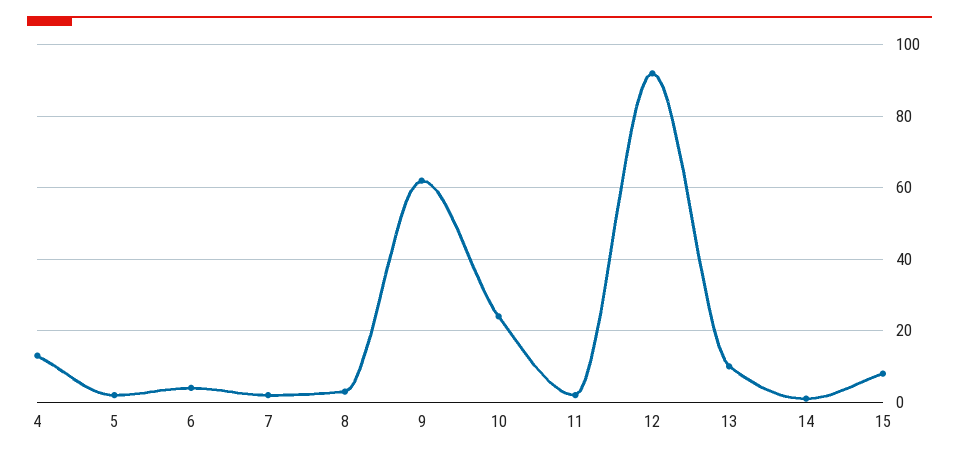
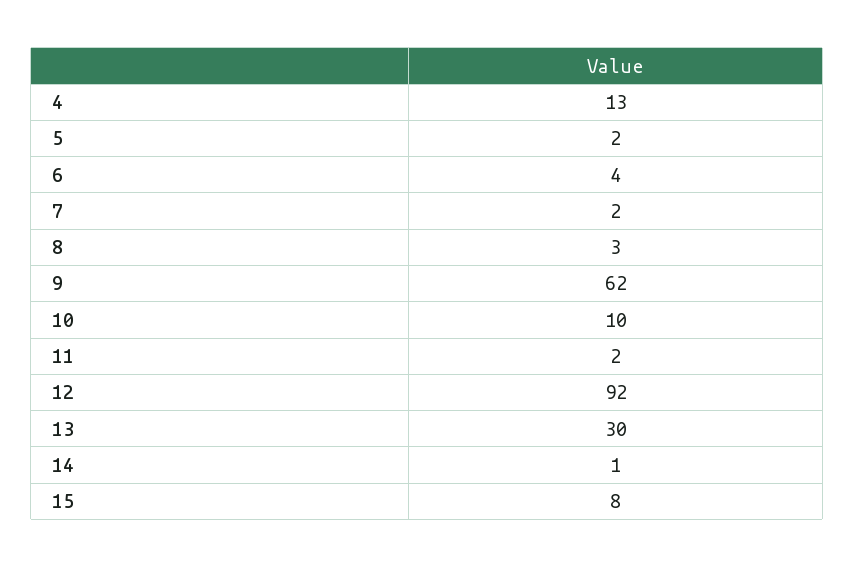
10: 25 -> 10
13: 10 -> 30

